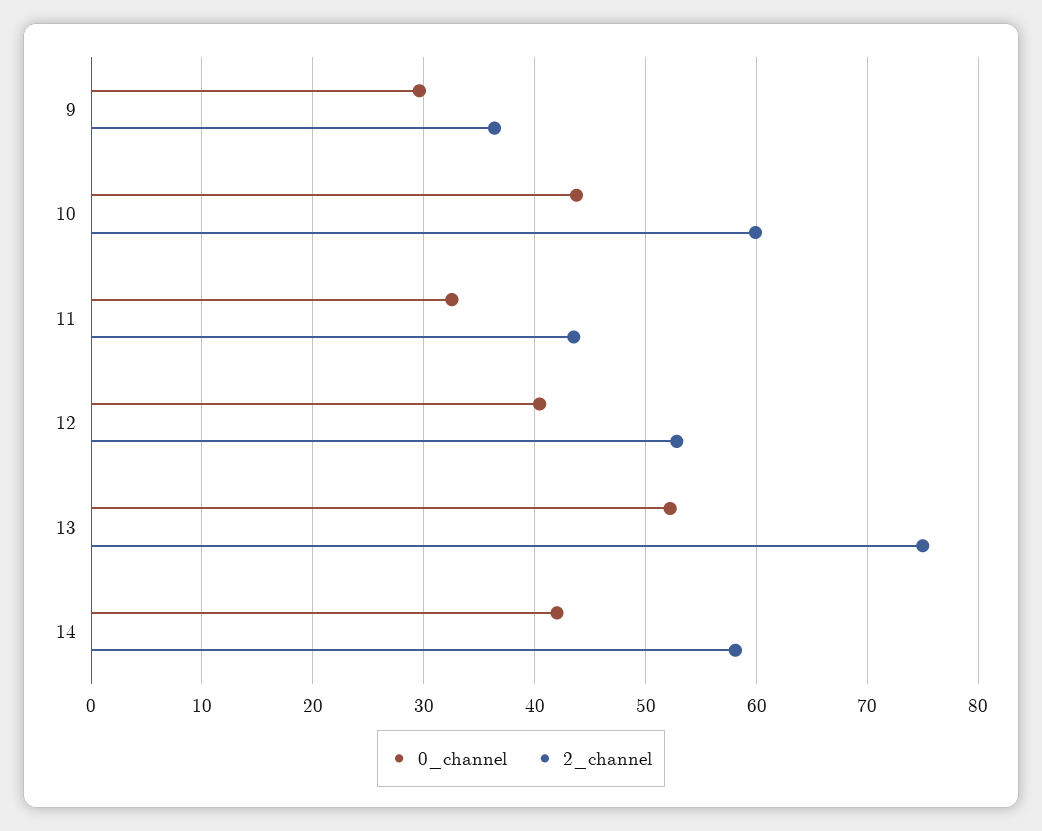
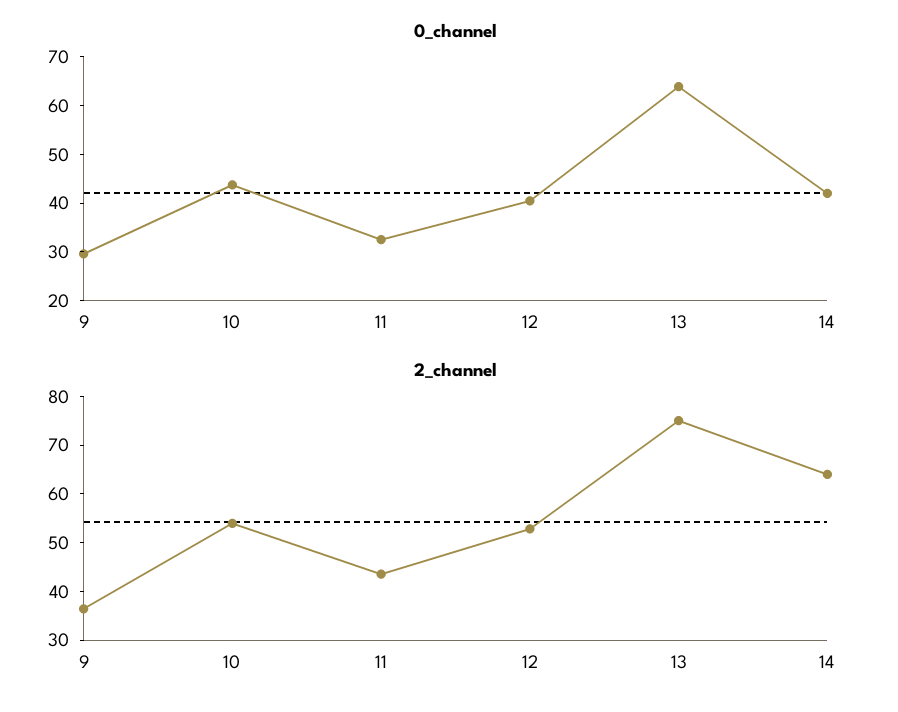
2_channel, 10: 60 -> 54
0_channel, 13: 52 -> 64
2_channel, 14: 58 -> 64

